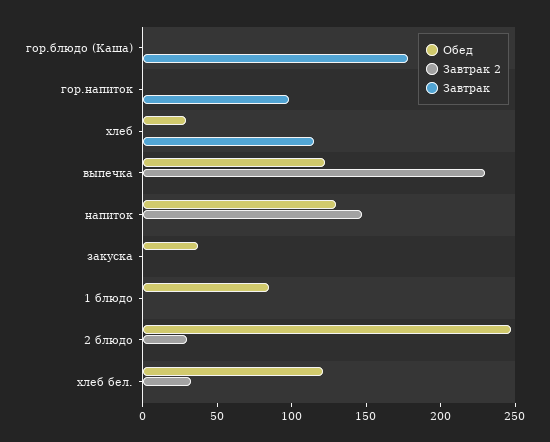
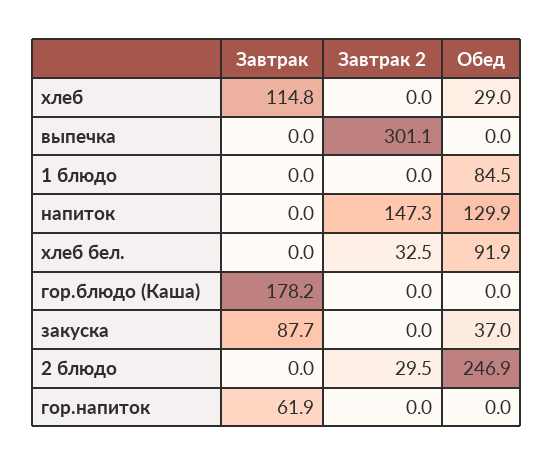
Завтрак, гор.напиток: 100 -> 61.9
Обед, выпечка: 120 -> 0
Завтрак 2, выпечка: 230 -> 301.1
Завтрак, закуска: 0 -> 87.7
Обед, хлеб бел.: 120 -> 91.9

